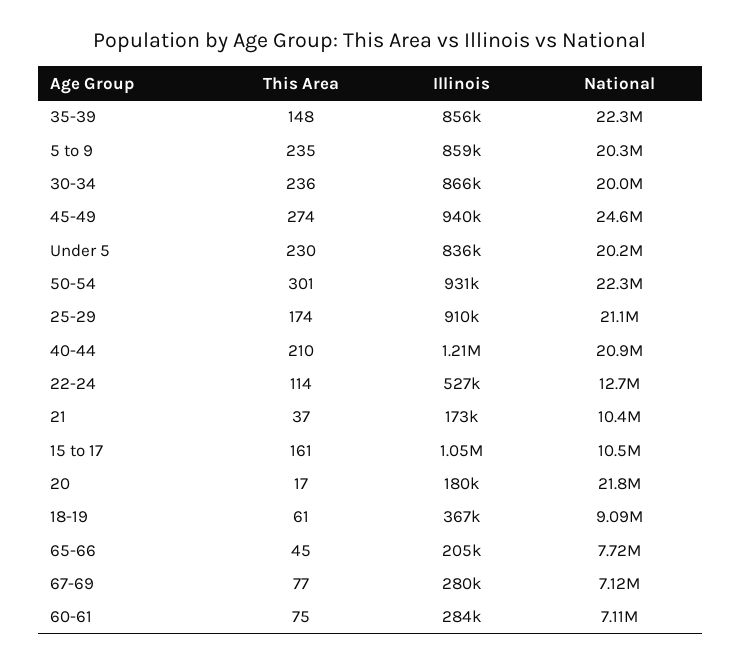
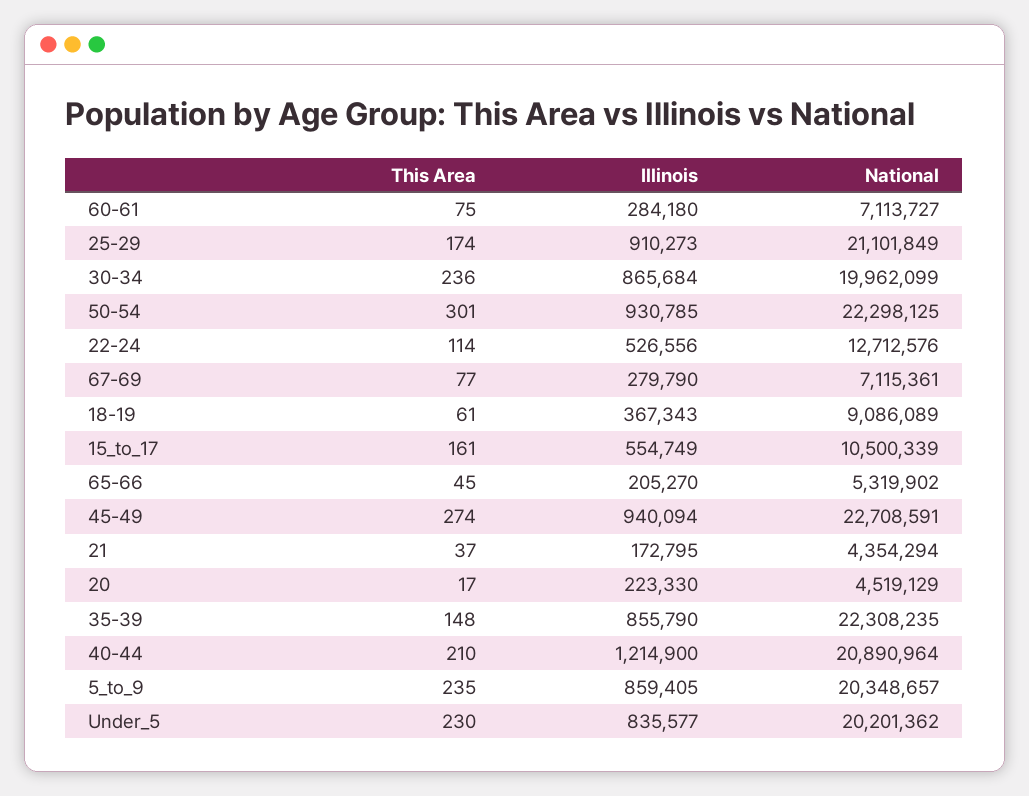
National, 45-49: 24600000 -> 22708591
National, 21: 10400000 -> 4354294
Illinois, 15 to 17: 1050000 -> 554749
Illinois, 20: 180000 -> 223330
National, 20: 21800000 -> 4519129
National, 65-66: 7720000 -> 5319902

